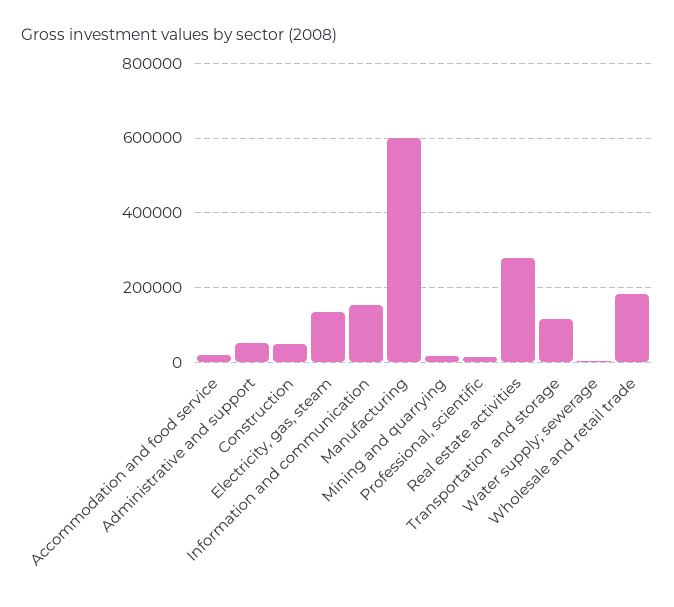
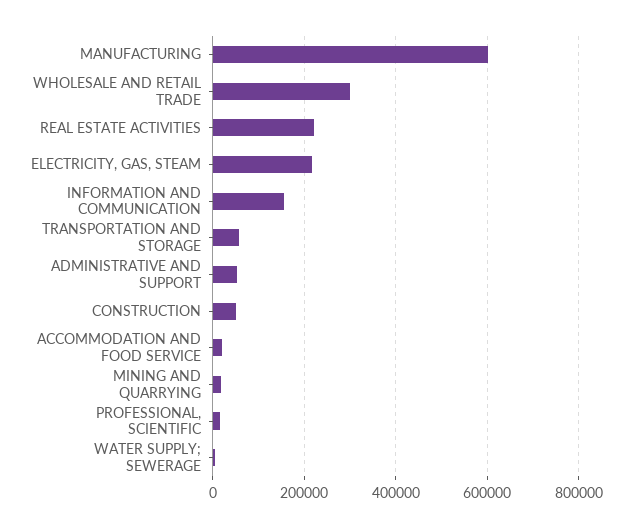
Electricity, gas, steam: 140000 -> 220000
Real estate activities: 280000 -> 220000
Transportation and storage: 120000 -> 60000
Wholesale and retail trade: 180000 -> 300000

